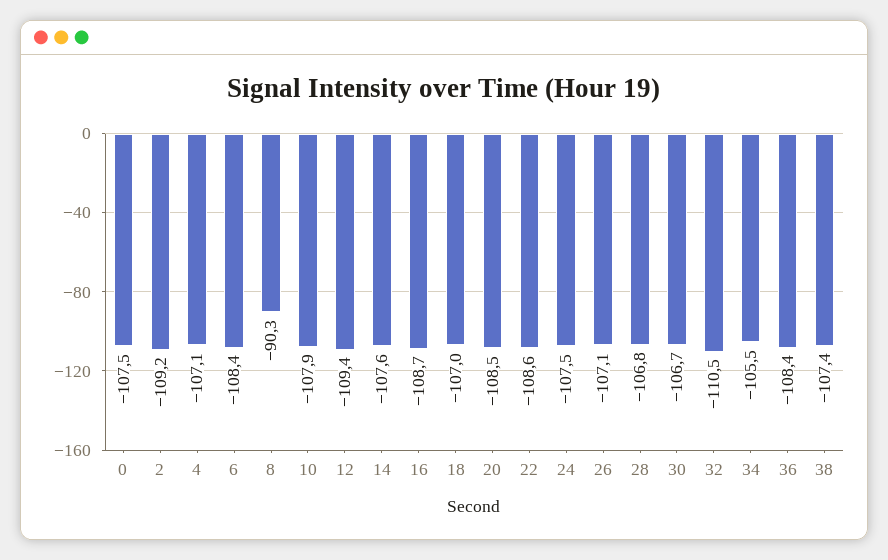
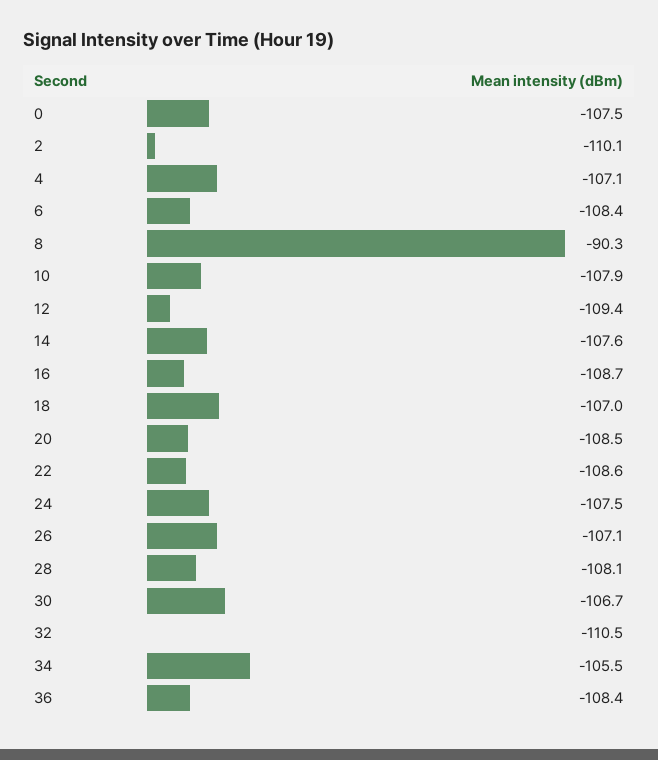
2: -109.2 -> -110.1
28: -106.8 -> -108.1
38: -107.4 -> none

